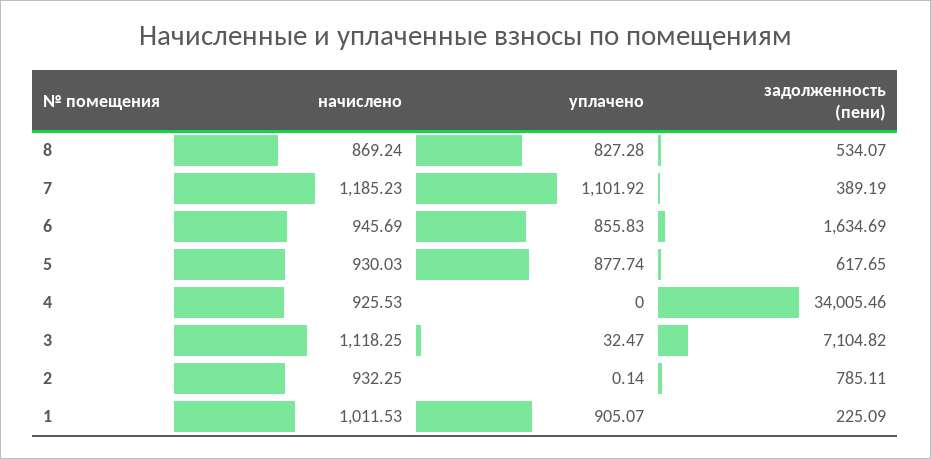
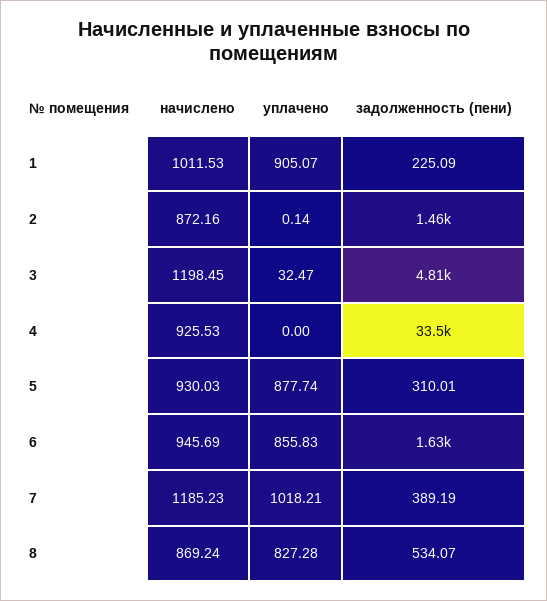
уплачено, 7: 1101.92 -> 1018.21
задолженность (пени), 5: 617.65 -> 310.01
задолженность (пени), 4: 34005.46 -> 33500
начислено, 3: 1118.25 -> 1198.45
задолженность (пени), 3: 7104.82 -> 4810
начислено, 2: 932.25 -> 872.16
задолженность (пени), 2: 785.11 -> 1460

